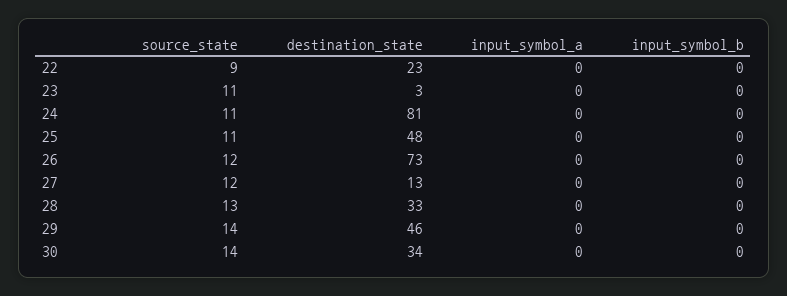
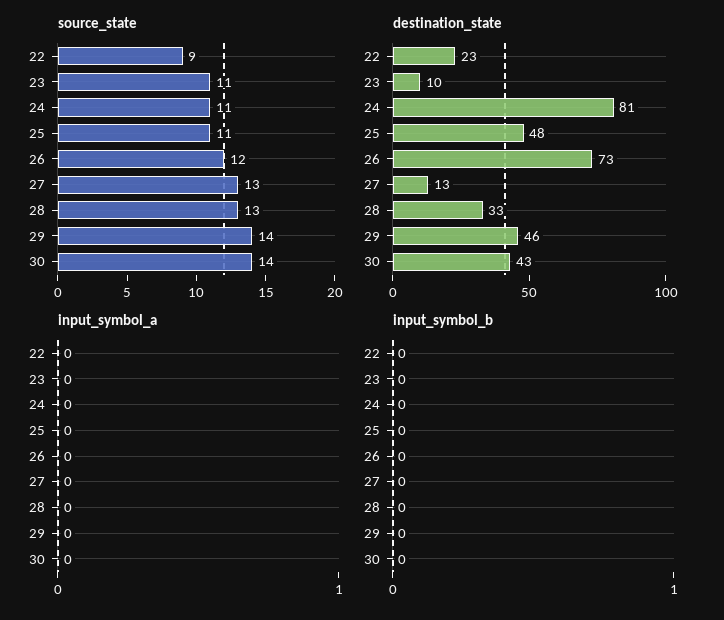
destination_state, 23: 3 -> 10
source_state, 27: 12 -> 13
destination_state, 30: 34 -> 43

